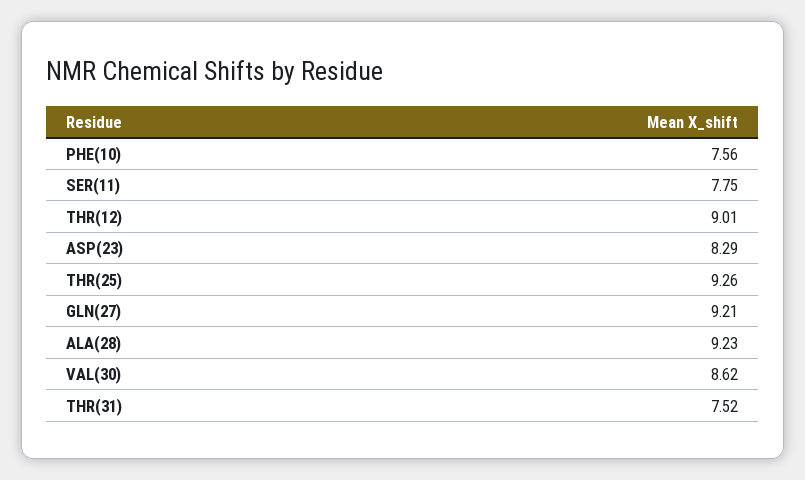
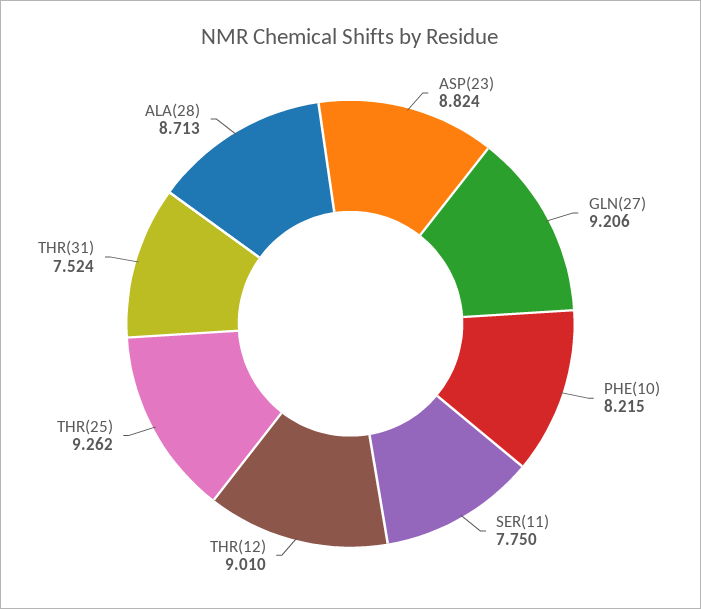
PHE(10): 7.56 -> 8.215
ASP(23): 8.29 -> 8.824
ALA(28): 9.23 -> 8.713
VAL(30): 8.62 -> none

